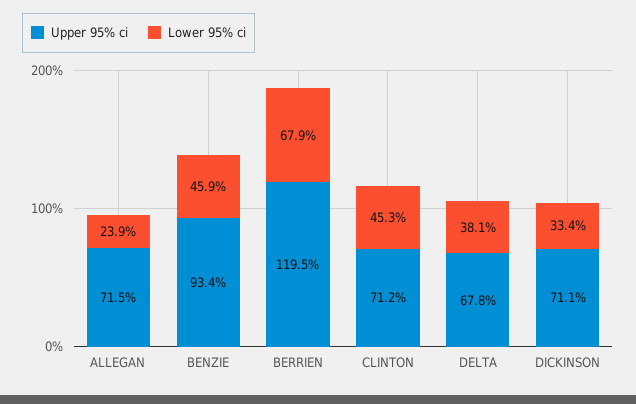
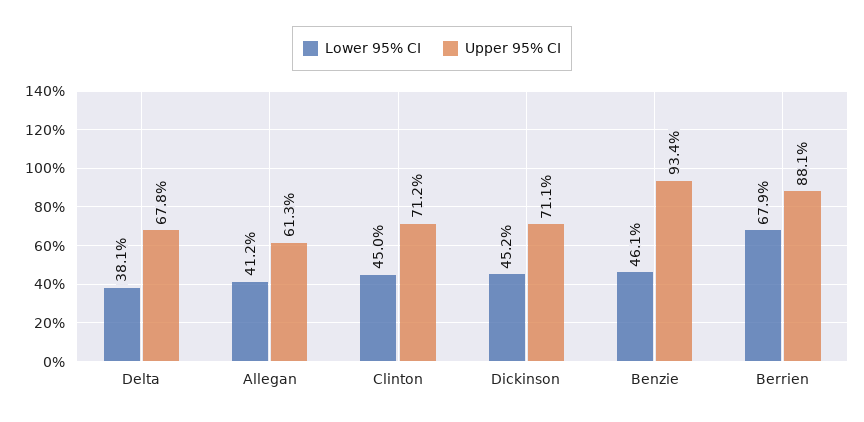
Upper 95% ci, ALLEGAN: 71.5 -> 61.3
Lower 95% ci, ALLEGAN: 23.9 -> 41.2
Lower 95% ci, BENZIE: 45.9 -> 46.1
Upper 95% ci, BERRIEN: 119.5 -> 88.1
Lower 95% ci, CLINTON: 45.3 -> 45
Lower 95% ci, DICKINSON: 33.4 -> 45.2

